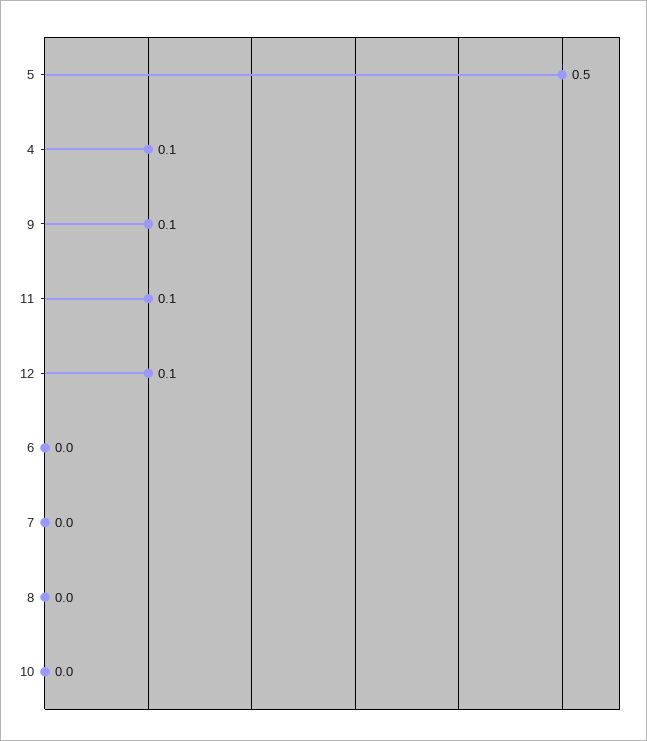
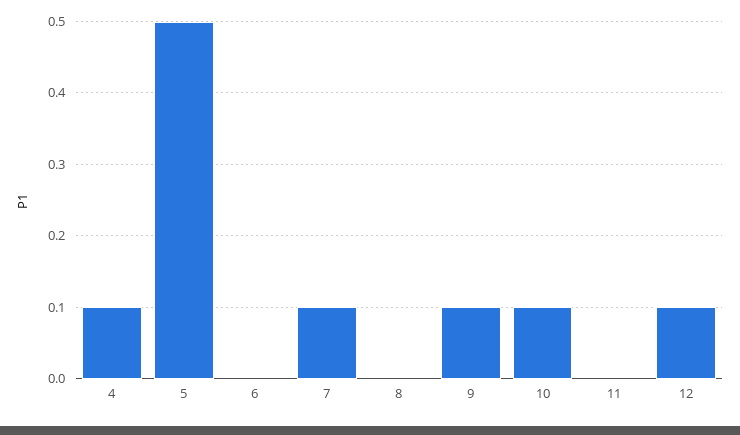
11: 0.1 -> 0
7: 0 -> 0.1
10: 0 -> 0.1

